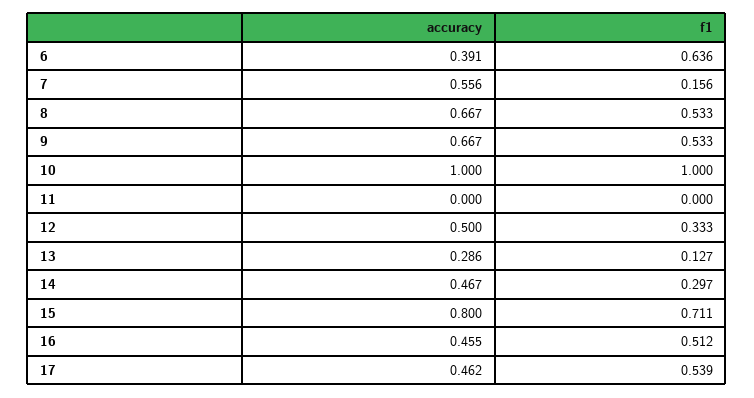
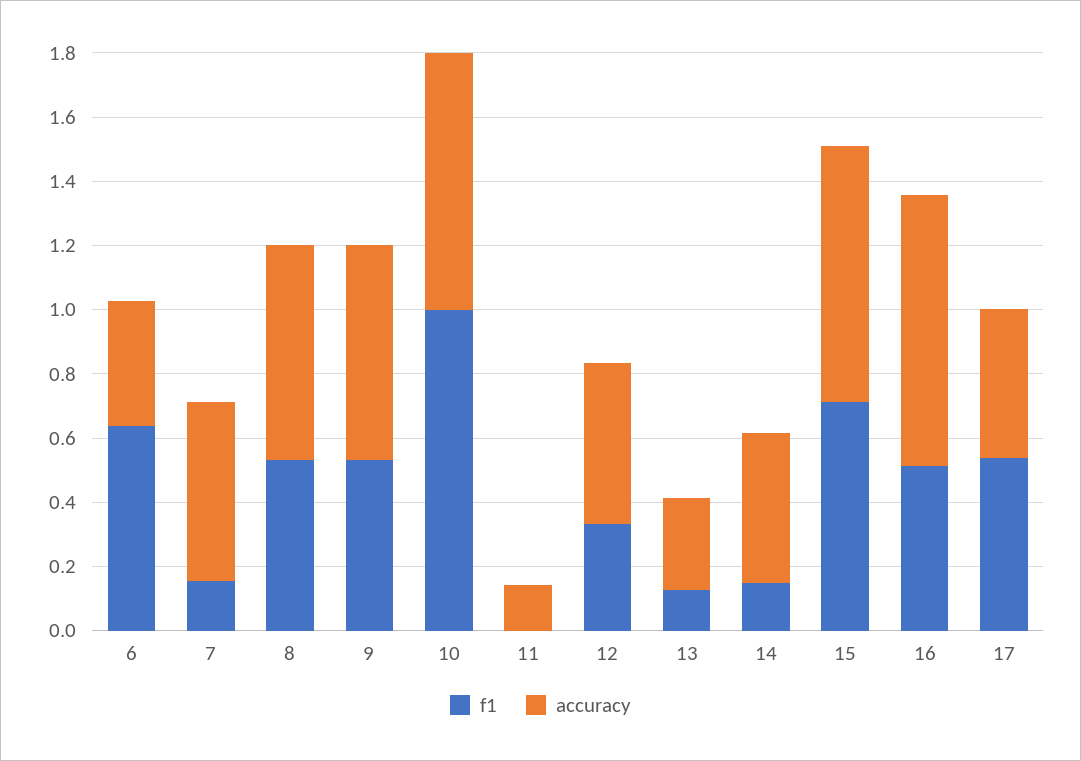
accuracy, 10: 1 -> 0.8
accuracy, 11: 0 -> 0.15
f1, 14: 0.297 -> 0.15
accuracy, 16: 0.455 -> 0.85

